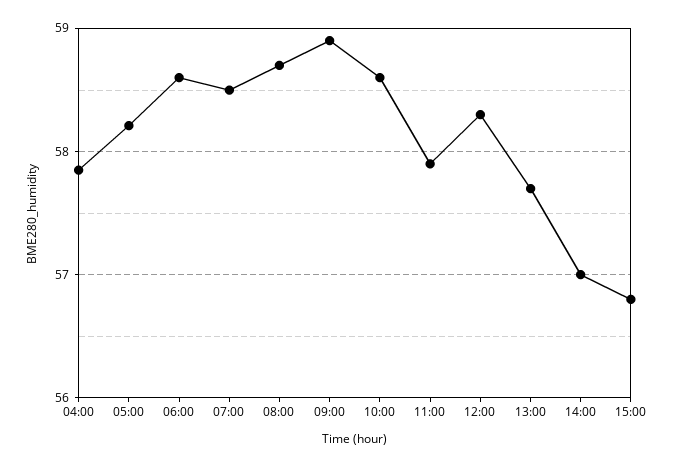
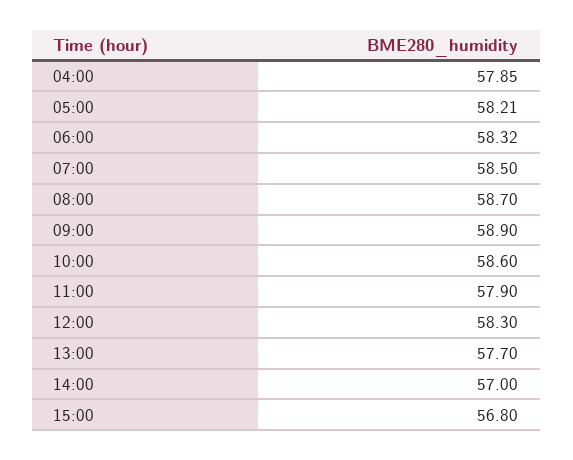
06:00: 58.6 -> 58.32

